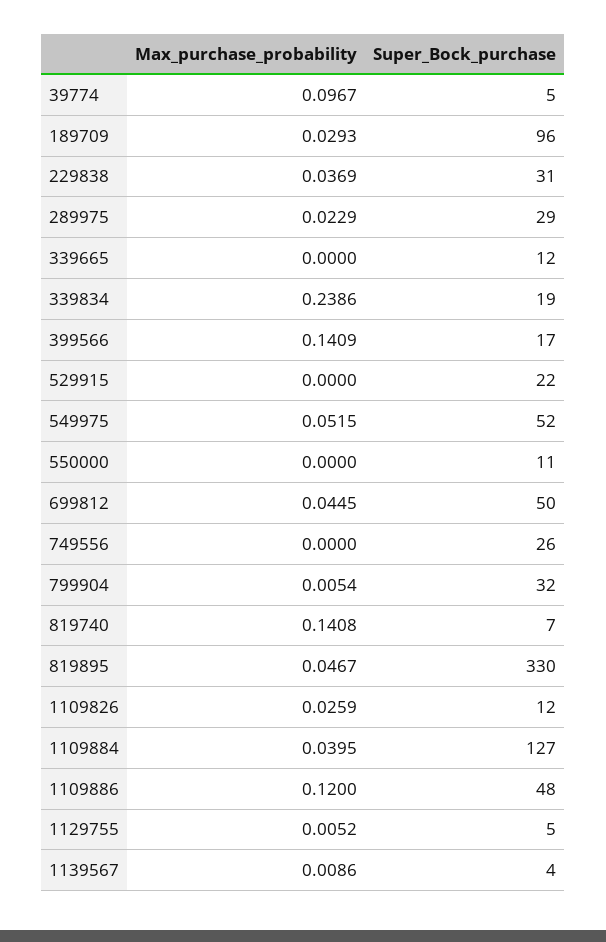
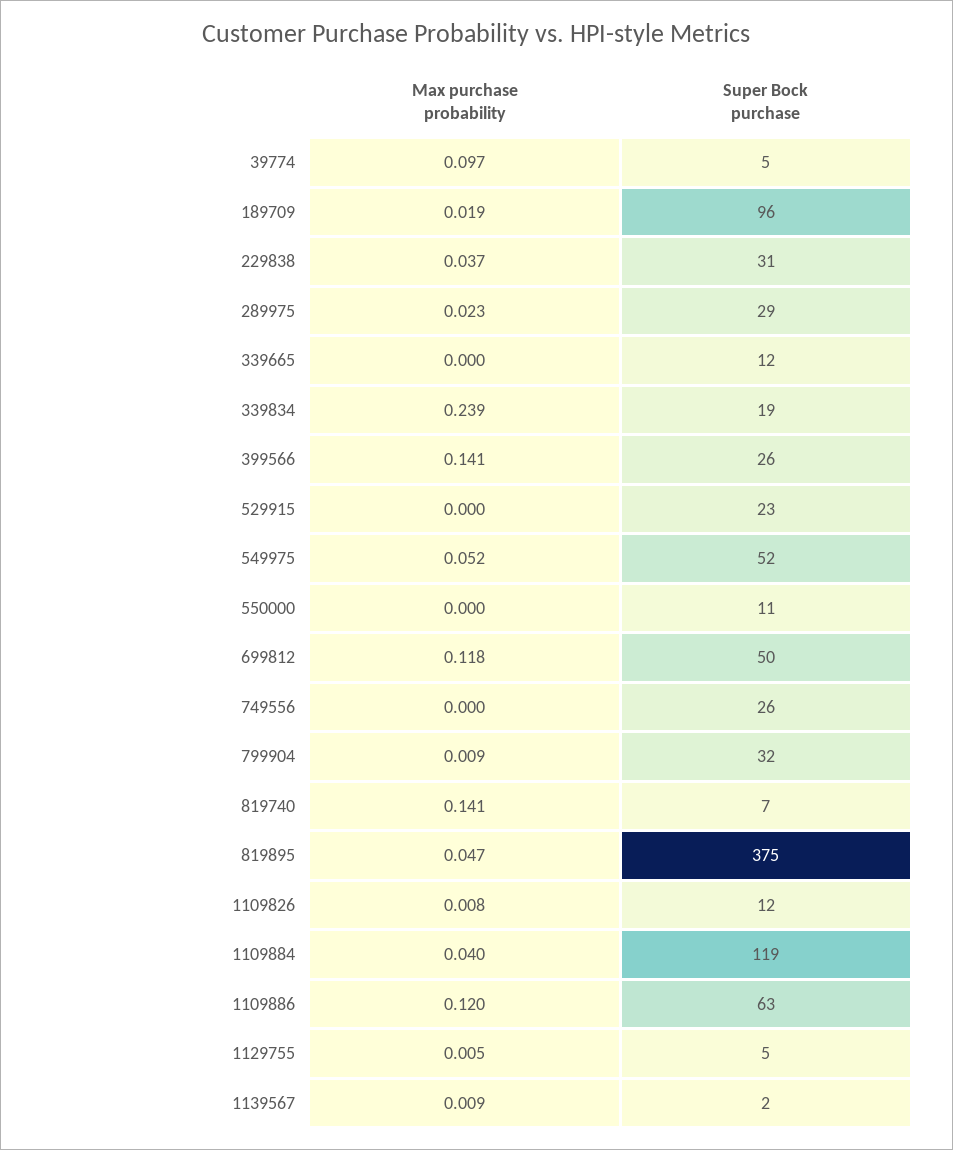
Max_purchase_probability, 189709: 0.0293 -> 0.019
Super_Bock_purchase, 399566: 17 -> 26
Super_Bock_purchase, 529915: 22 -> 23
Max_purchase_probability, 699812: 0.0445 -> 0.118
Max_purchase_probability, 799904: 0.0054 -> 0.009
Super_Bock_purchase, 819895: 330 -> 375
Max_purchase_probability, 1109826: 0.0259 -> 0.008
Super_Bock_purchase, 1109884: 127 -> 119
Super_Bock_purchase, 1109886: 48 -> 63
Super_Bock_purchase, 1139567: 4 -> 2

